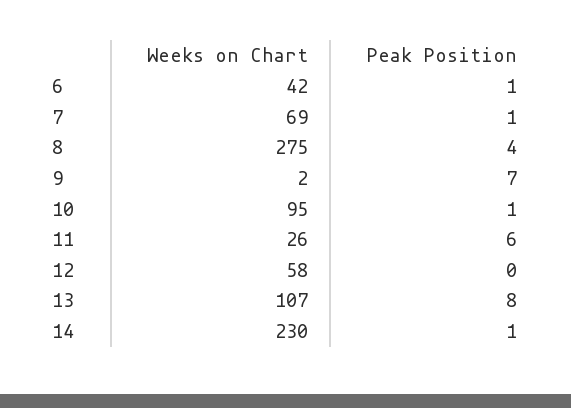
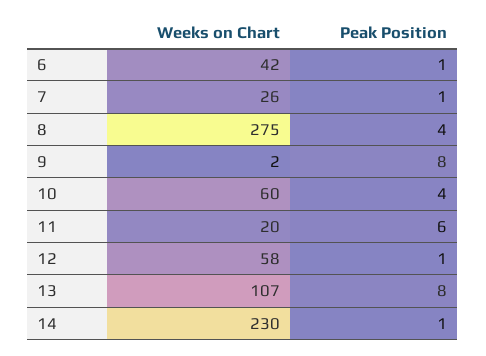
Weeks on Chart, 7: 69 -> 26
Peak Position, 9: 7 -> 8
Weeks on Chart, 10: 95 -> 60
Peak Position, 10: 1 -> 4
Weeks on Chart, 11: 26 -> 20
Peak Position, 12: 0 -> 1

